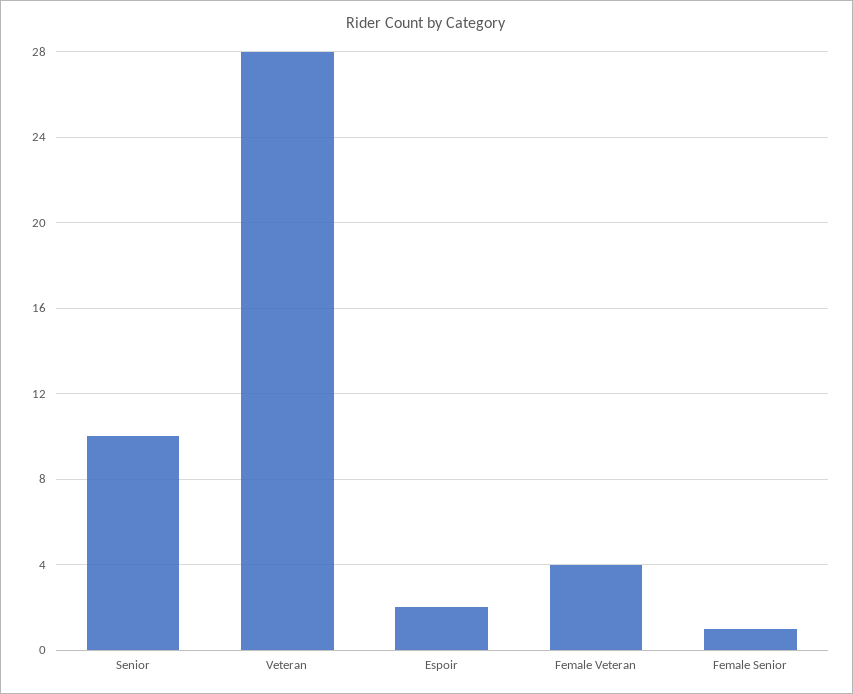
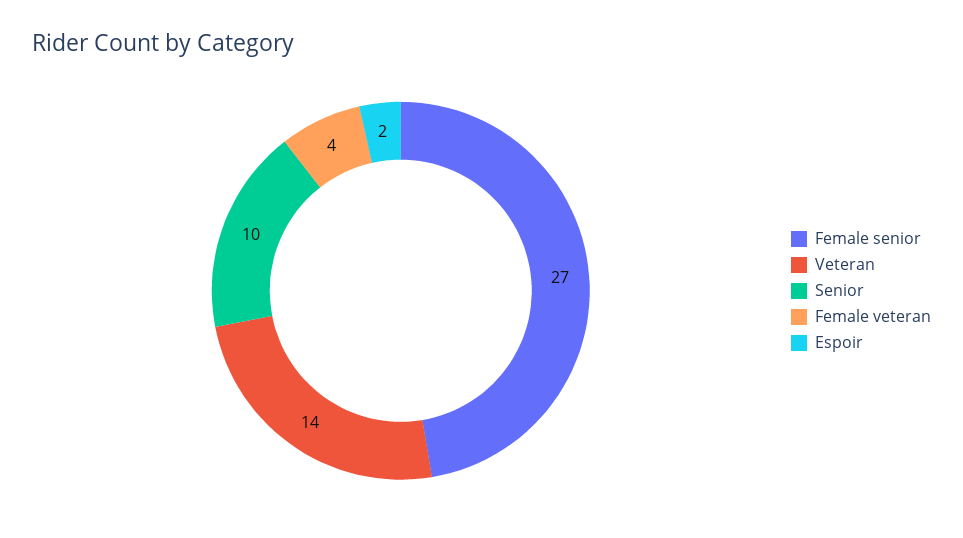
Veteran: 28 -> 14
Female Senior: 1 -> 27

